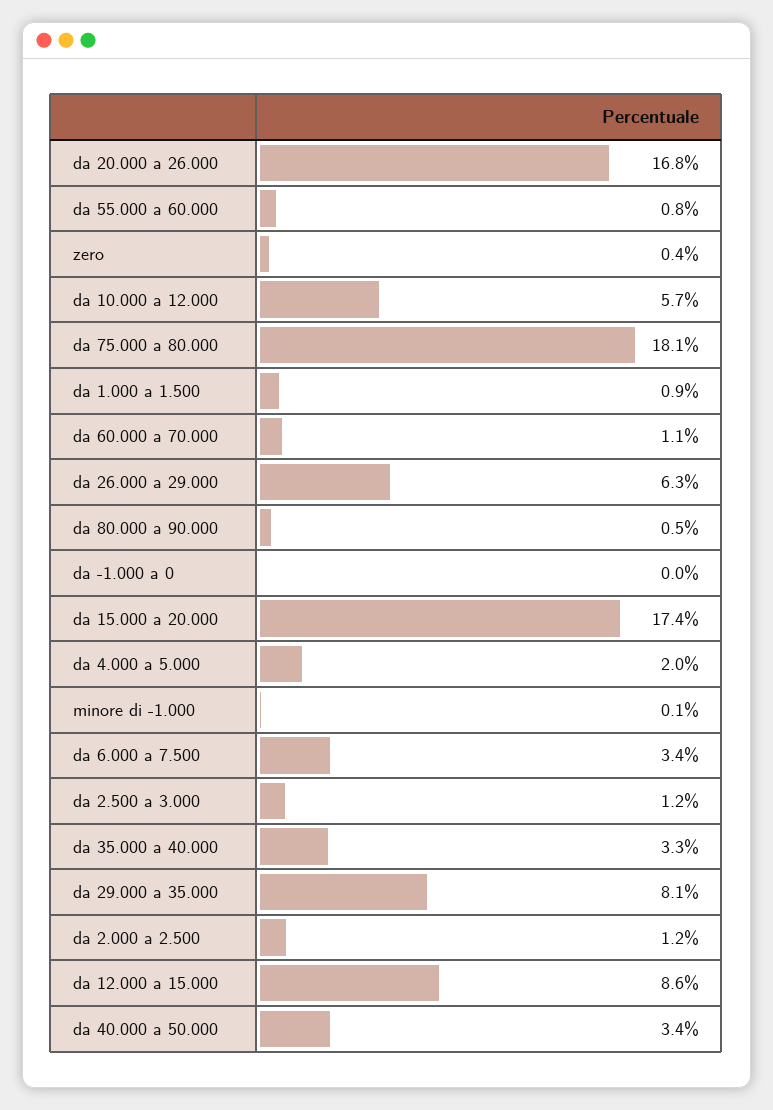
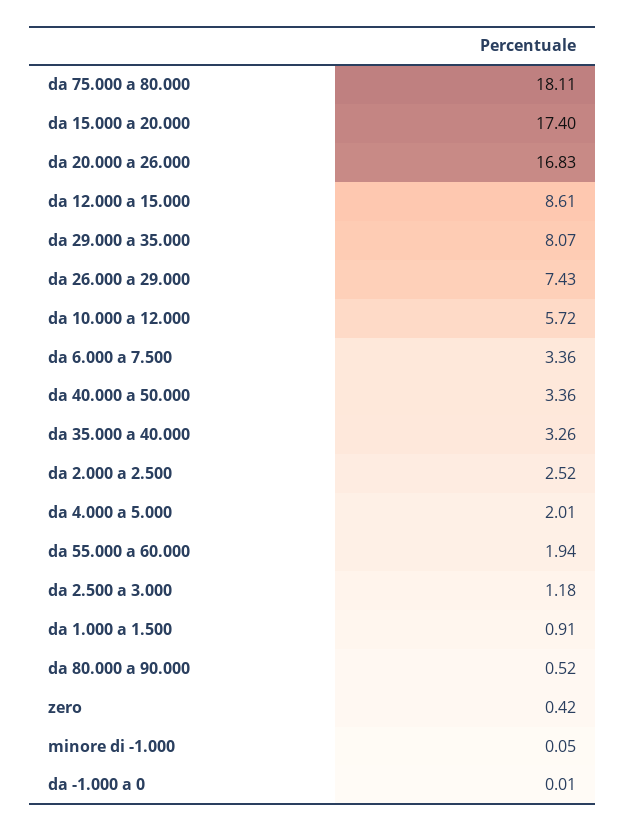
da 55.000 a 60.000: 0.8 -> 1.94
da 60.000 a 70.000: 1.1 -> none
da 26.000 a 29.000: 6.3 -> 7.43
da 2.000 a 2.500: 1.2 -> 2.52

